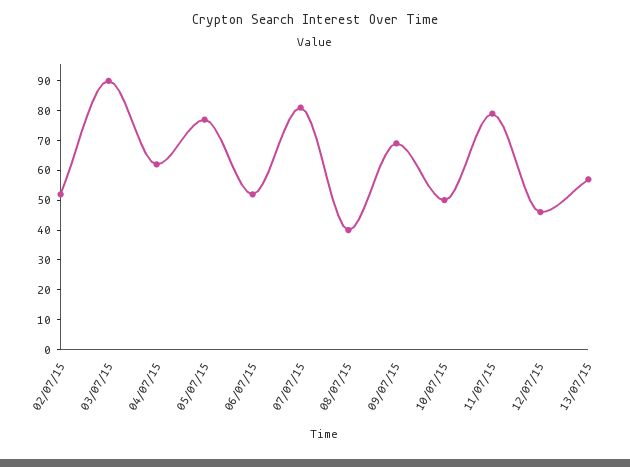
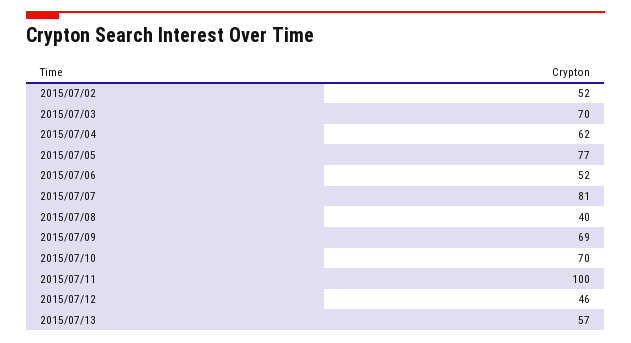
03/07/15: 90 -> 70
10/07/15: 50 -> 70
11/07/15: 80 -> 100

